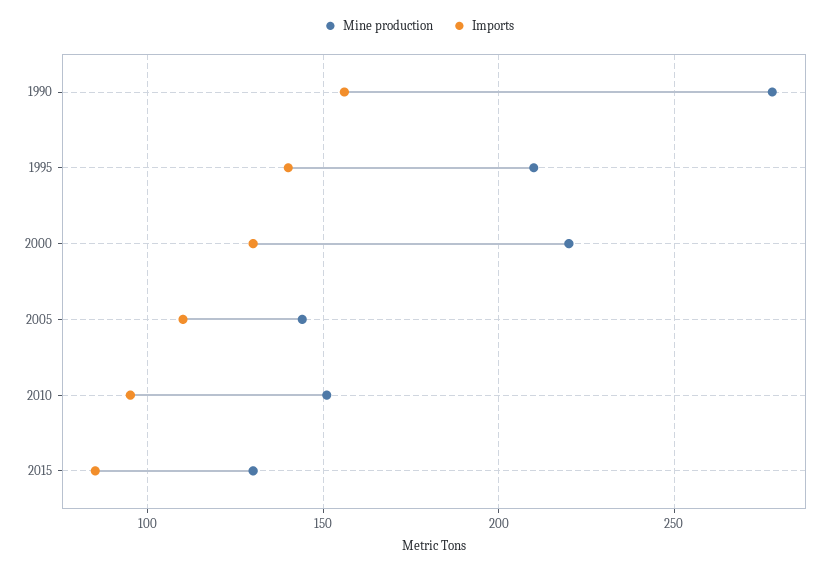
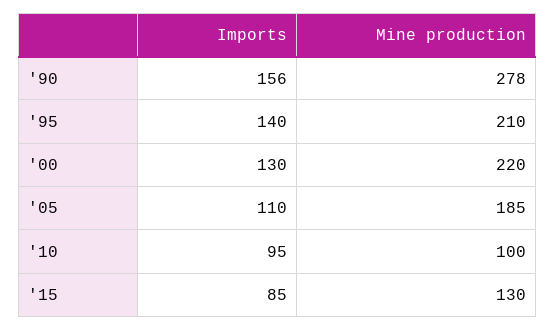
Mine production, 2005: 145 -> 185
Mine production, 2010: 150 -> 100

